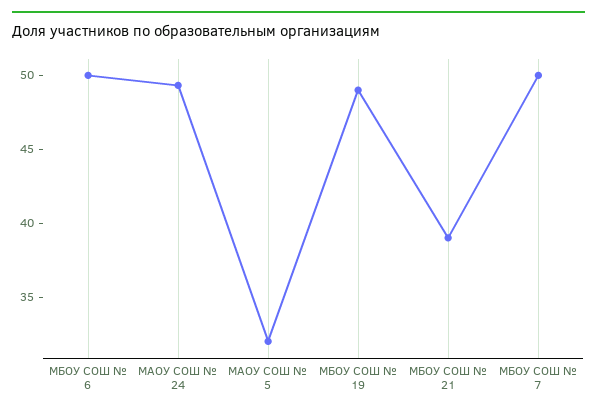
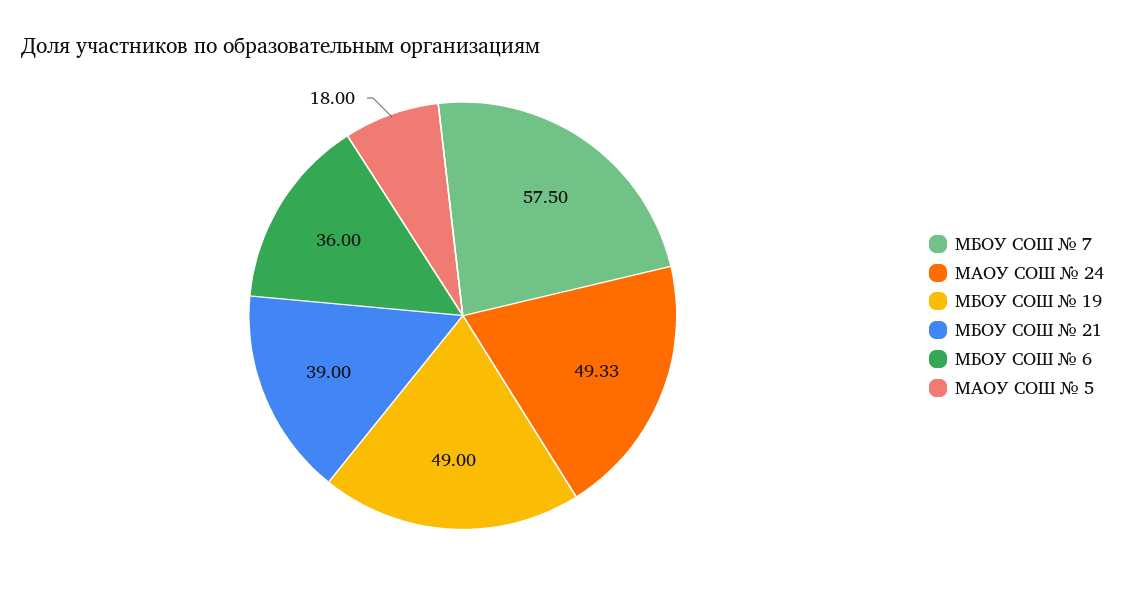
МБОУ СОШ № 6: 50 -> 36
МАОУ СОШ № 5: 32 -> 18
МБОУ СОШ № 7: 50 -> 57.5

